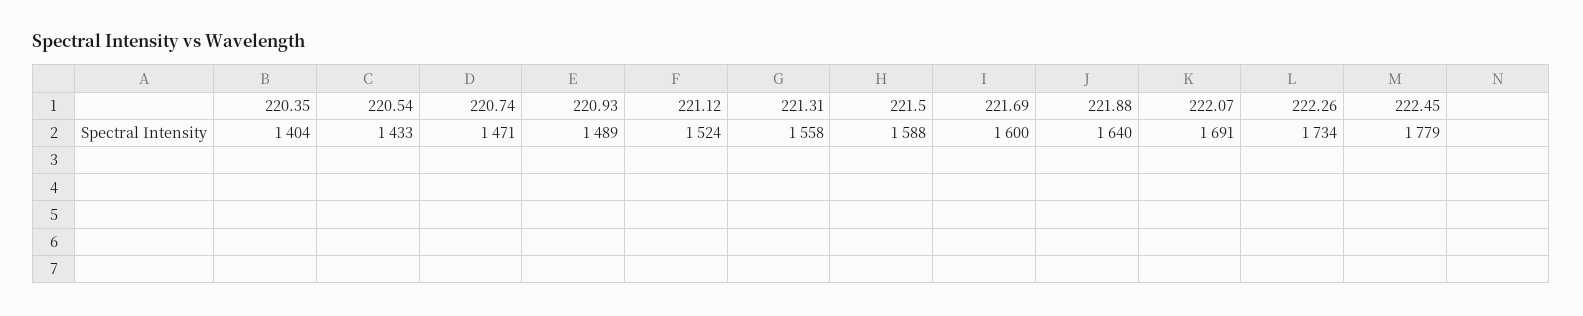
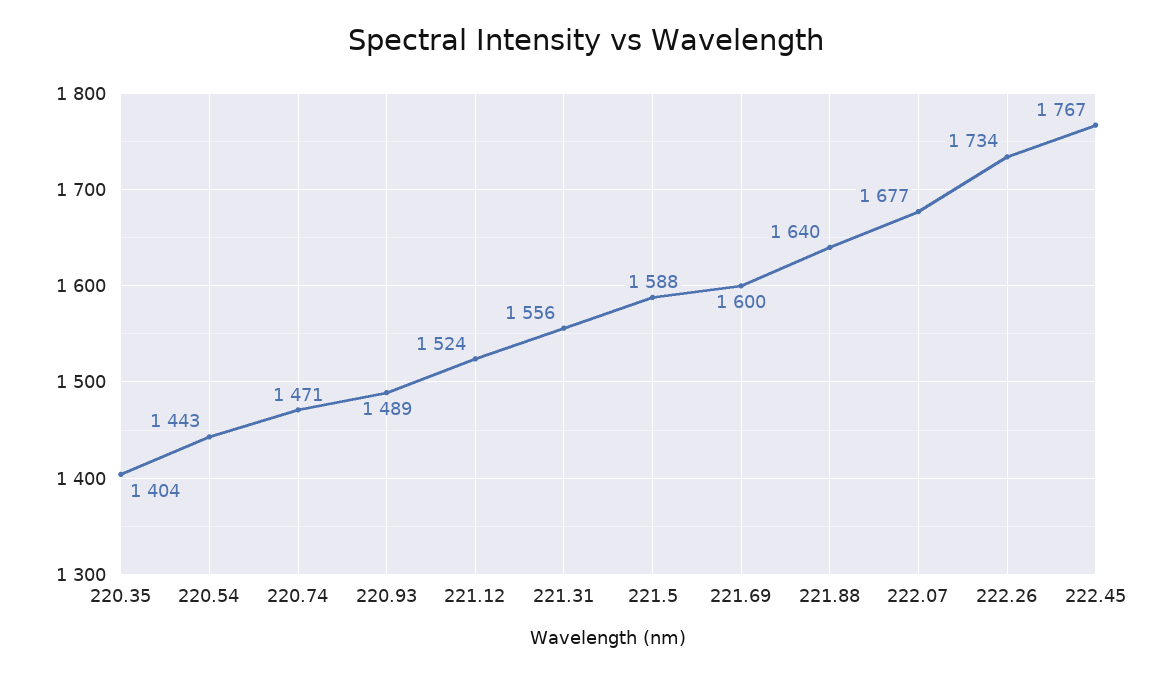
220.54: 1433 -> 1443
221.31: 1558 -> 1556
222.07: 1691 -> 1677
222.45: 1779 -> 1767

